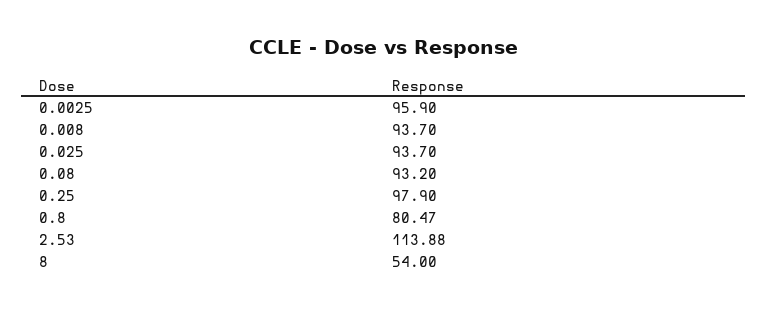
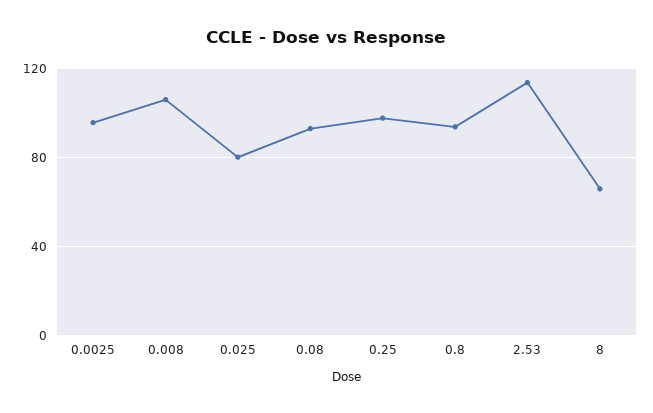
0.008: 93.7 -> 105
0.025: 93.7 -> 80
0.8: 80.47 -> 95
8: 54 -> 65

